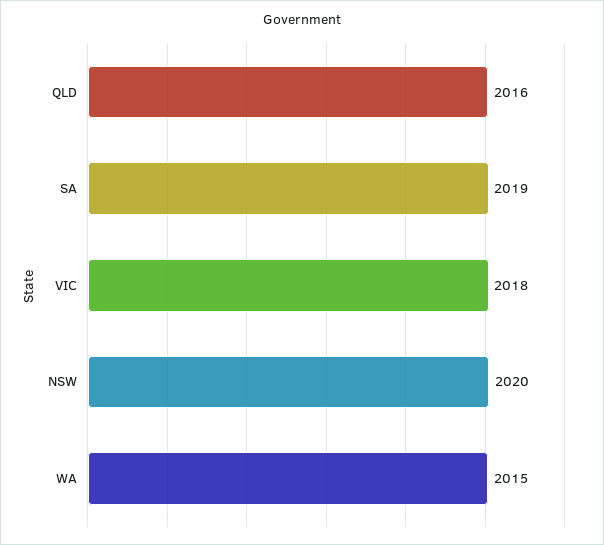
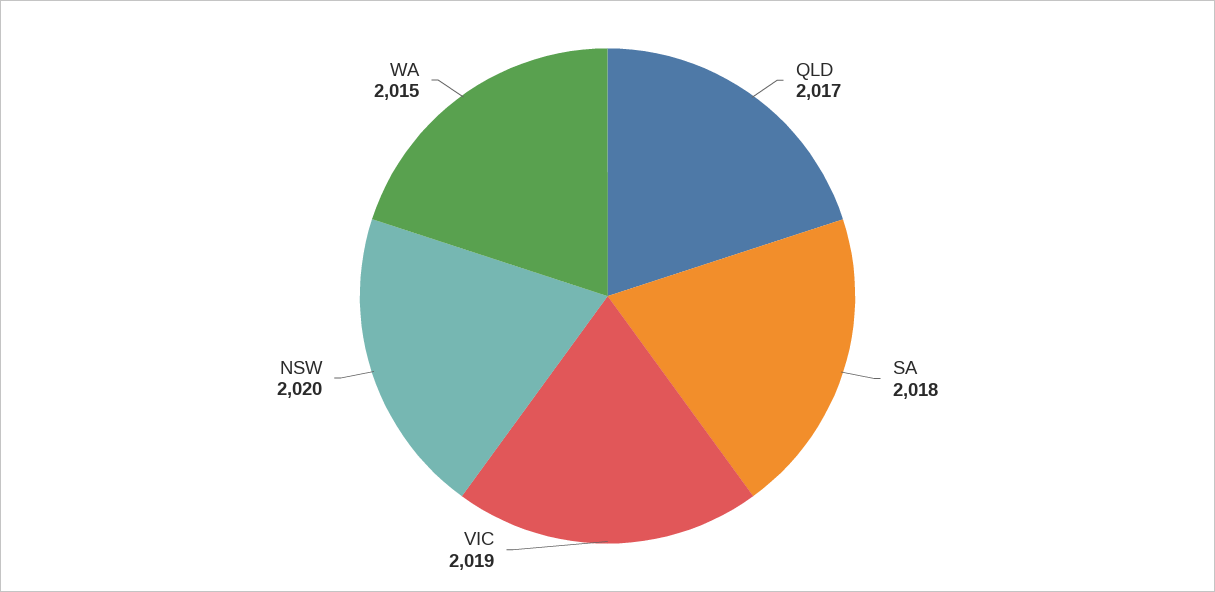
QLD: 2016 -> 2017
SA: 2019 -> 2018
VIC: 2018 -> 2019

